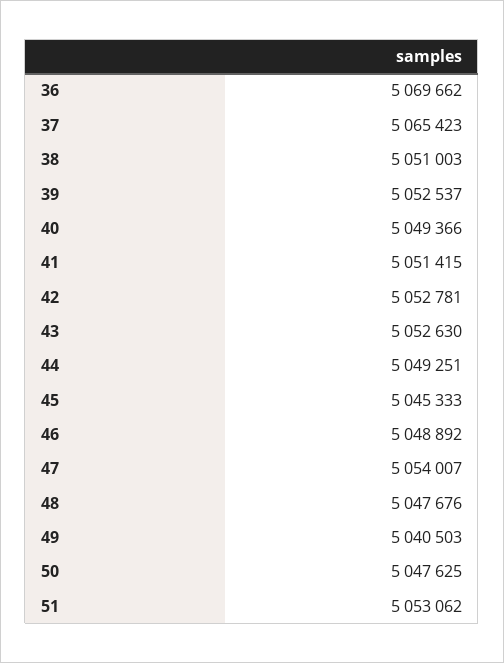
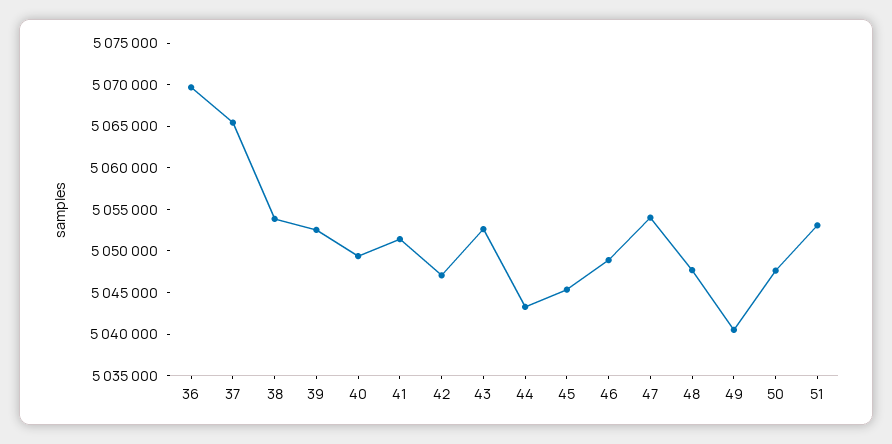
38: 5051003 -> 5054000
42: 5052781 -> 5047000
44: 5049251 -> 5043000

